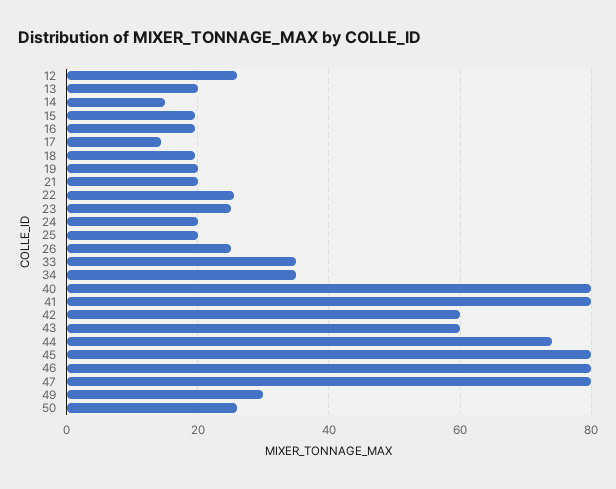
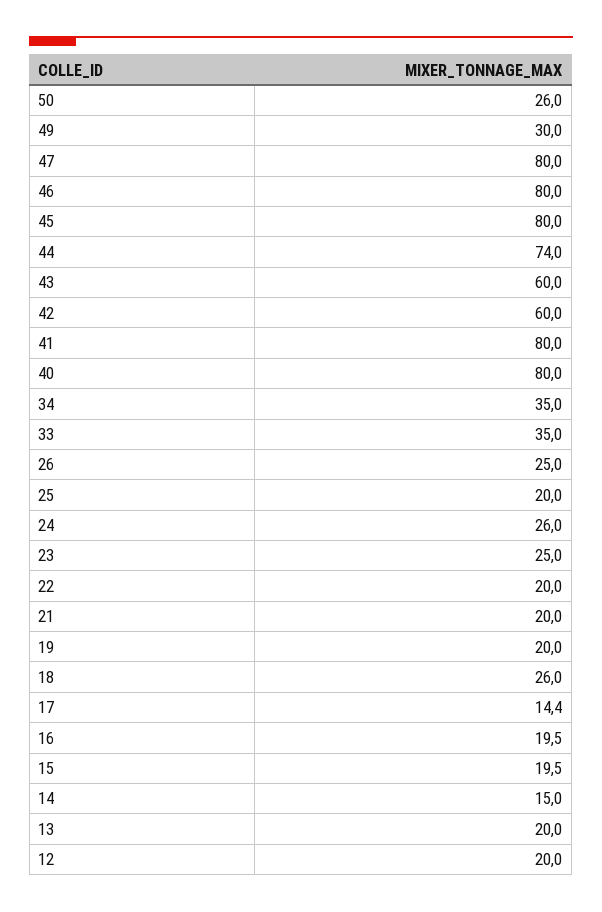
12: 26 -> 20
18: 20 -> 26
22: 26 -> 20
24: 20 -> 26

